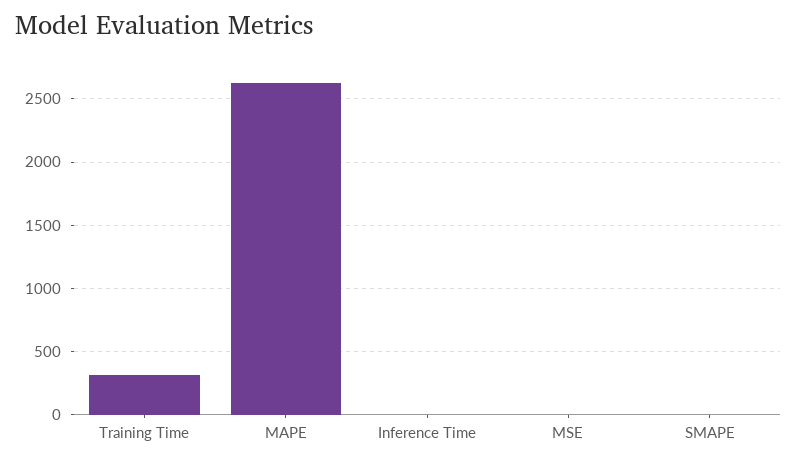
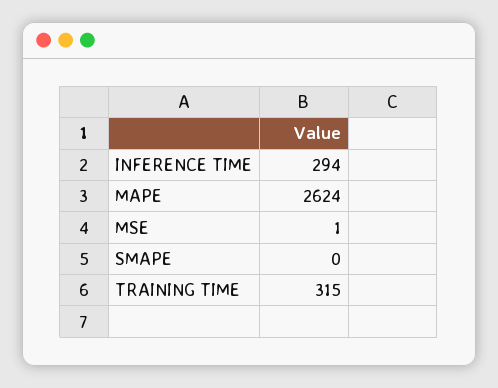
Inference Time: 0 -> 294

